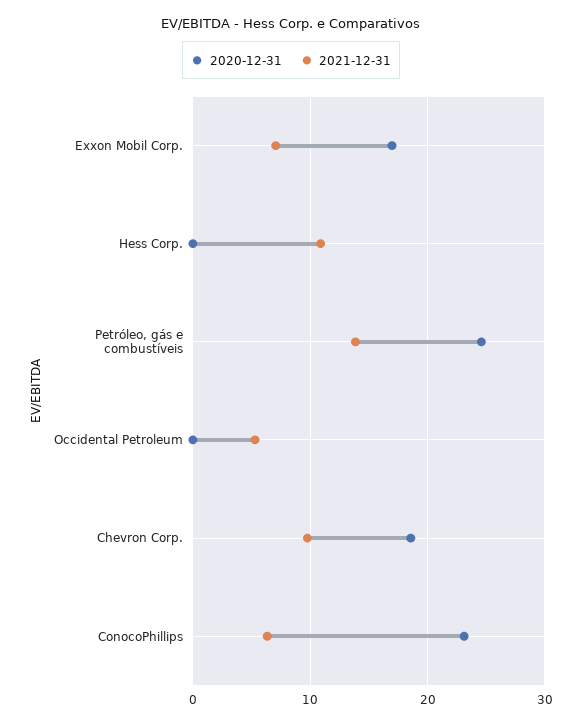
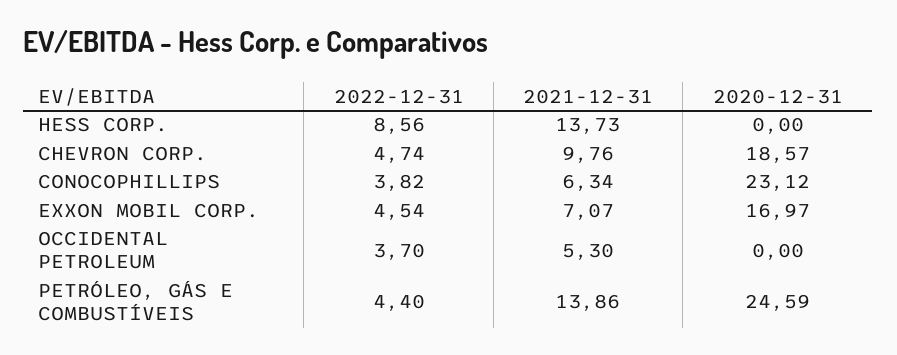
2021-12-31, Hess Corp.: 11 -> 13.73
2022-12-31, Hess Corp.: none -> 8.56
2022-12-31, Chevron Corp.: none -> 4.74
2022-12-31, ConocoPhillips: none -> 3.82
2022-12-31, Exxon Mobil Corp.: none -> 4.54
2022-12-31, Occidental Petroleum: none -> 3.7
2022-12-31, Petróleo, gás e combustíveis: none -> 4.4

